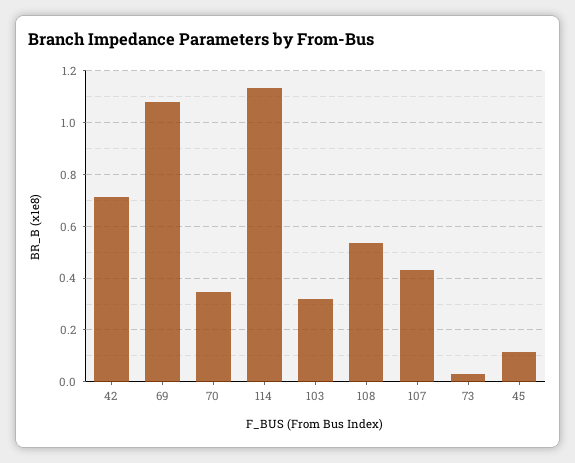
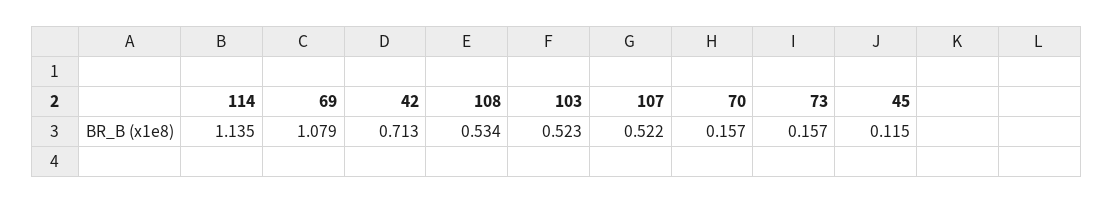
70: 0.35 -> 0.157
103: 0.325 -> 0.523
107: 0.425 -> 0.522
73: 0.025 -> 0.157

